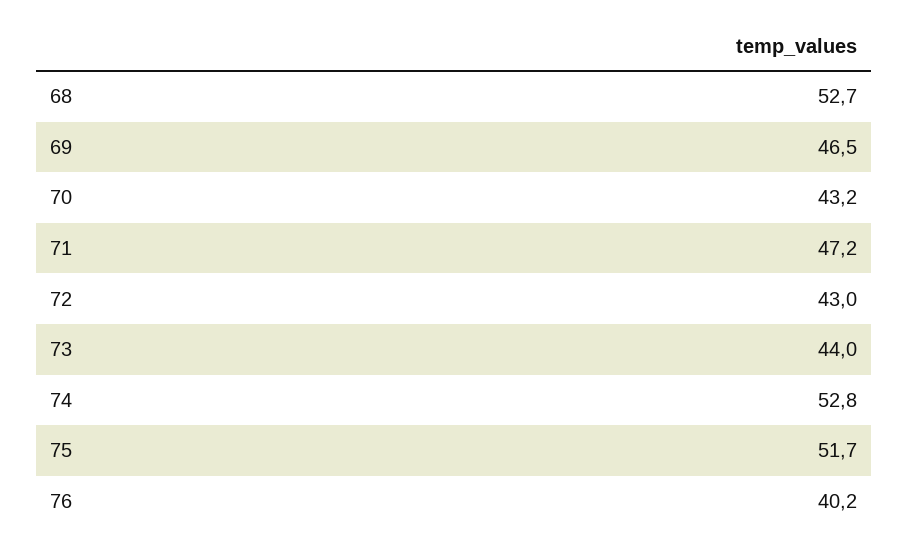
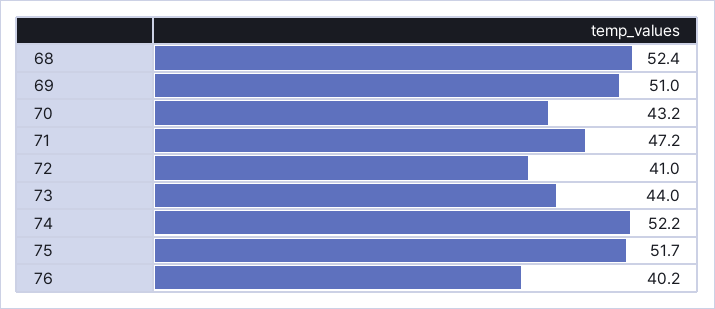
68: 52.7 -> 52.4
69: 46.5 -> 51
72: 43 -> 41
74: 52.8 -> 52.2

